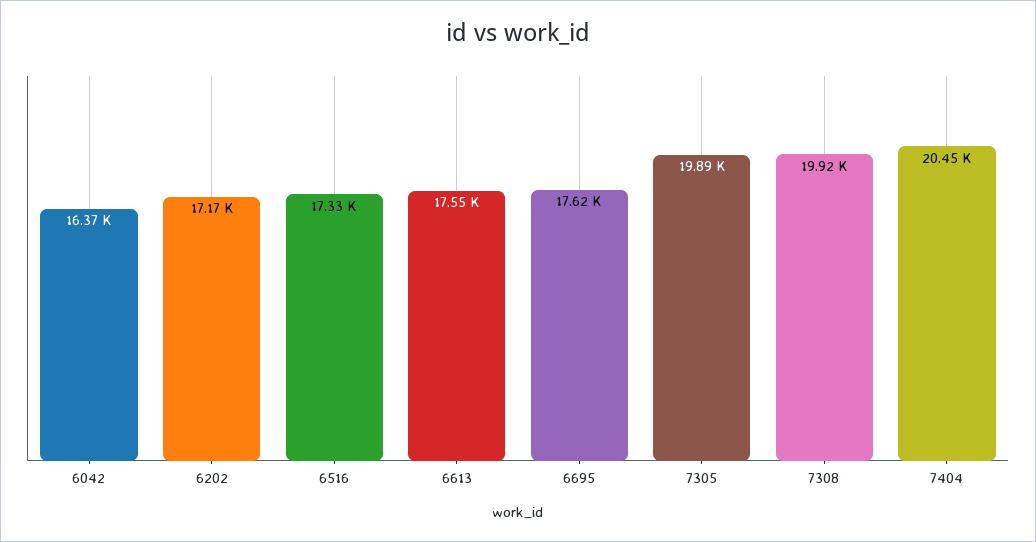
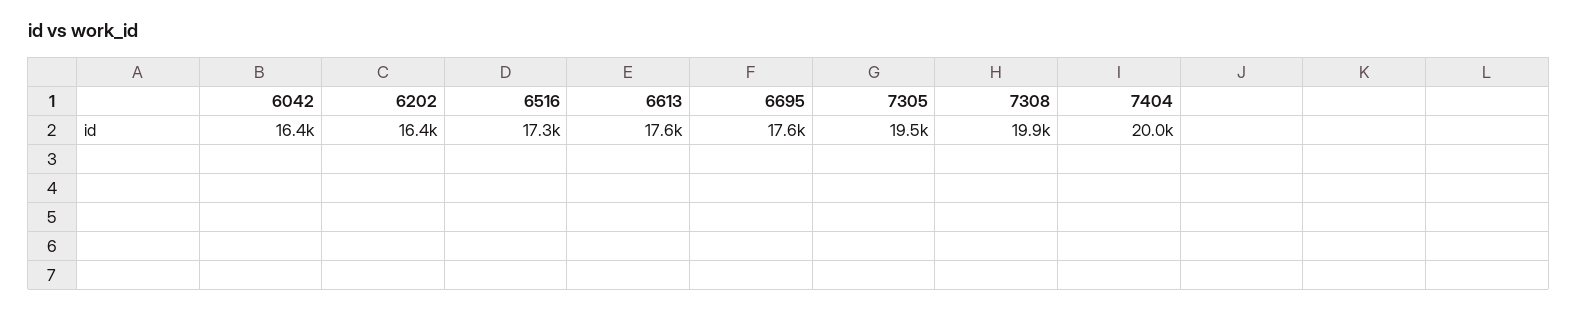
6202: 17170 -> 16400
7305: 19890 -> 19500
7404: 20450 -> 20000

